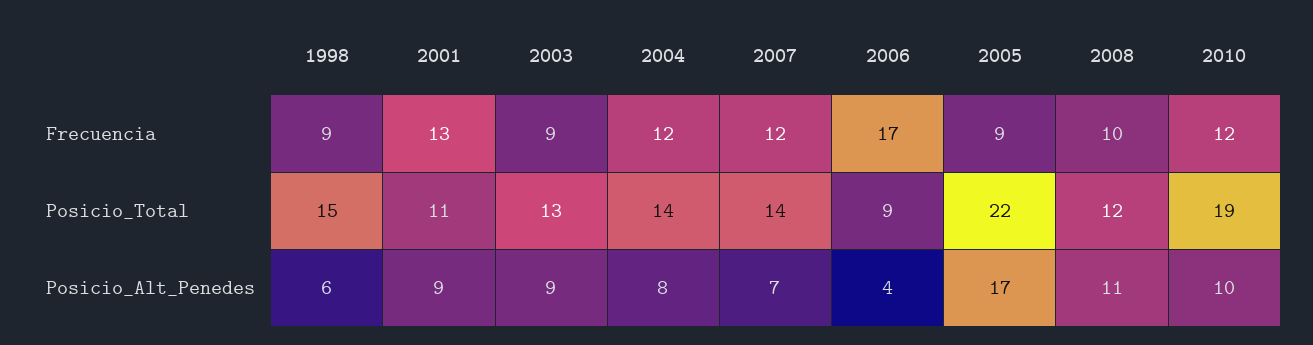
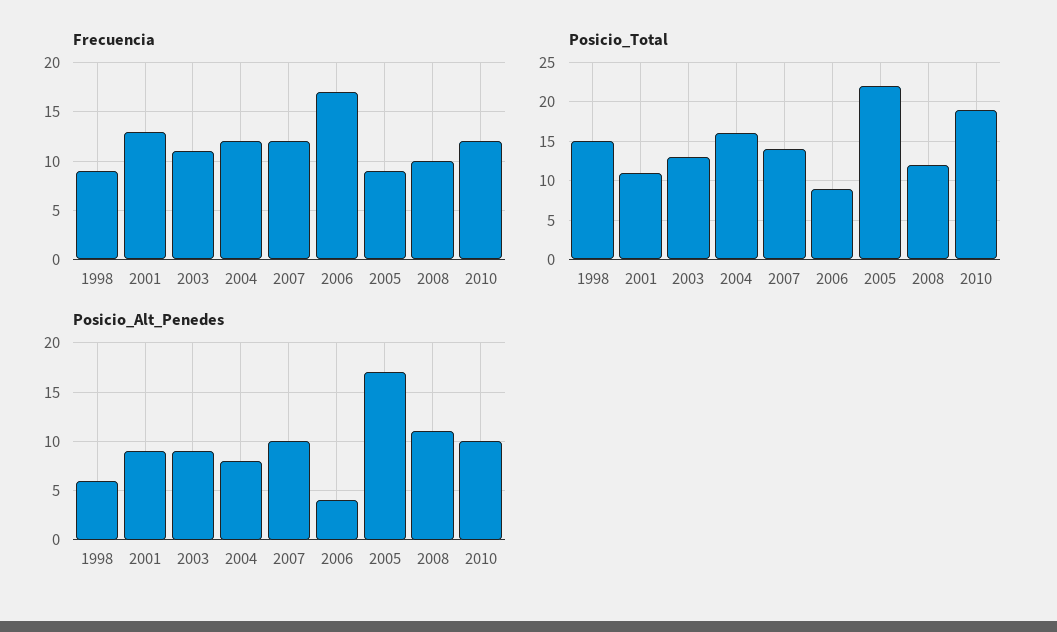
Frecuencia, 2003: 9 -> 11
Posicio_Total, 2004: 14 -> 16
Posicio_Alt_Penedes, 2007: 7 -> 10

